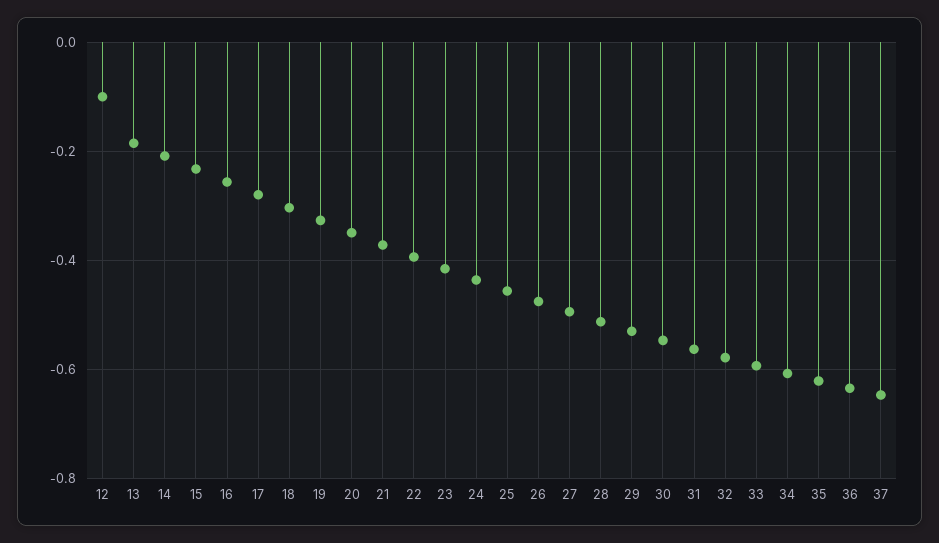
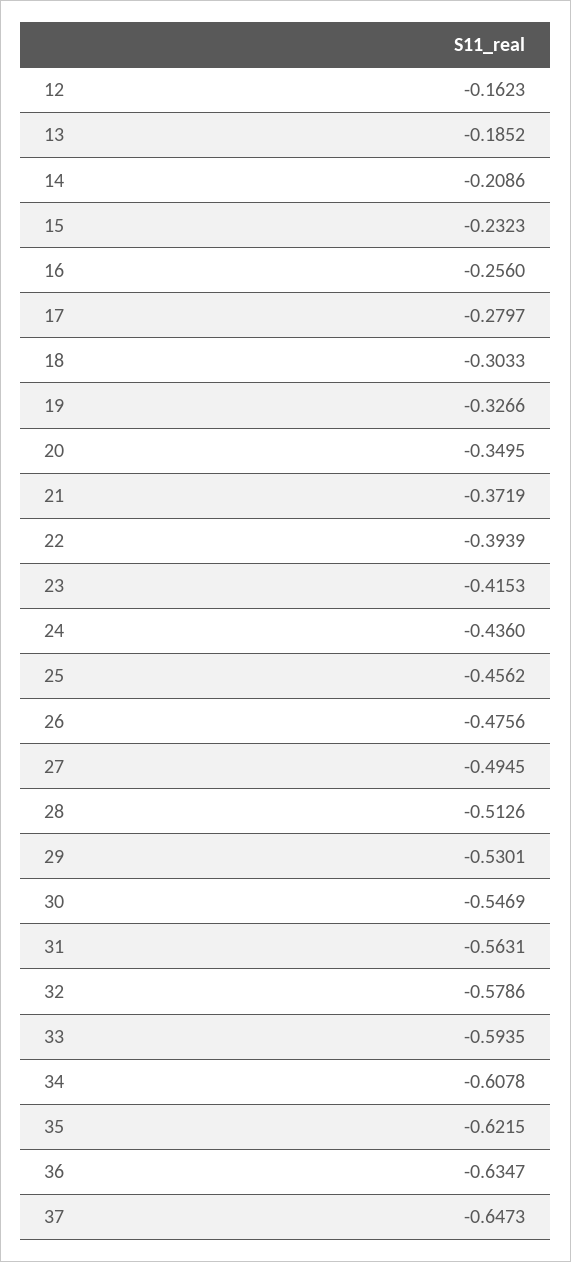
12: -0.1 -> -0.1623

